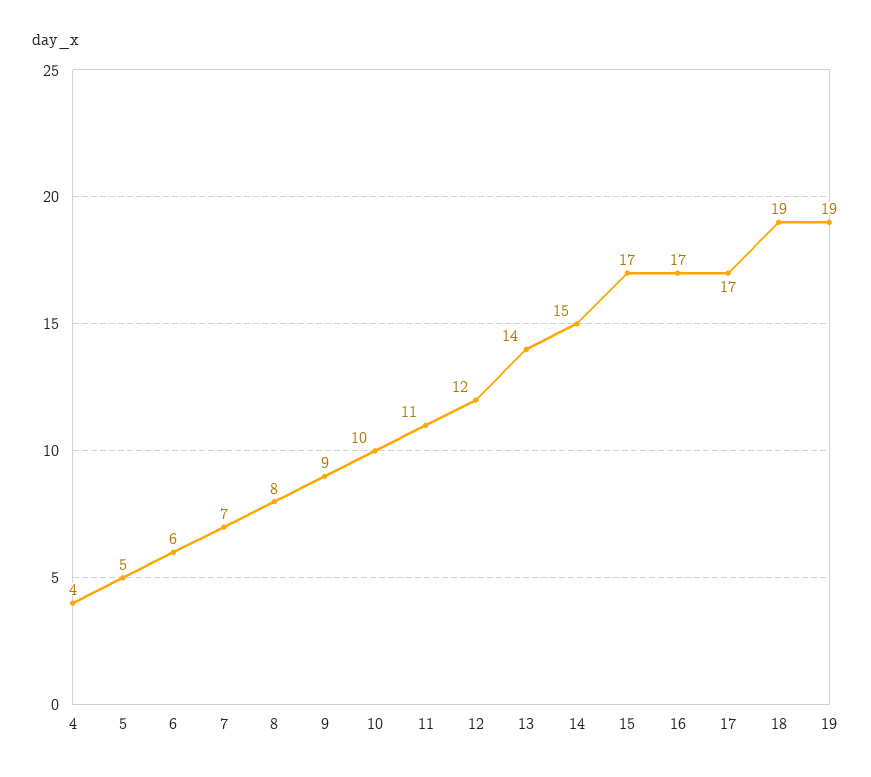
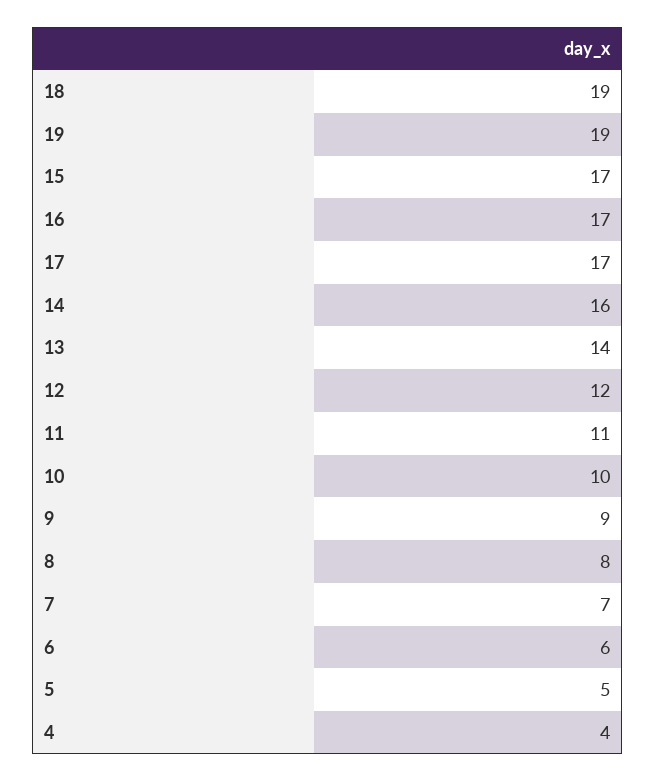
14: 15 -> 16

